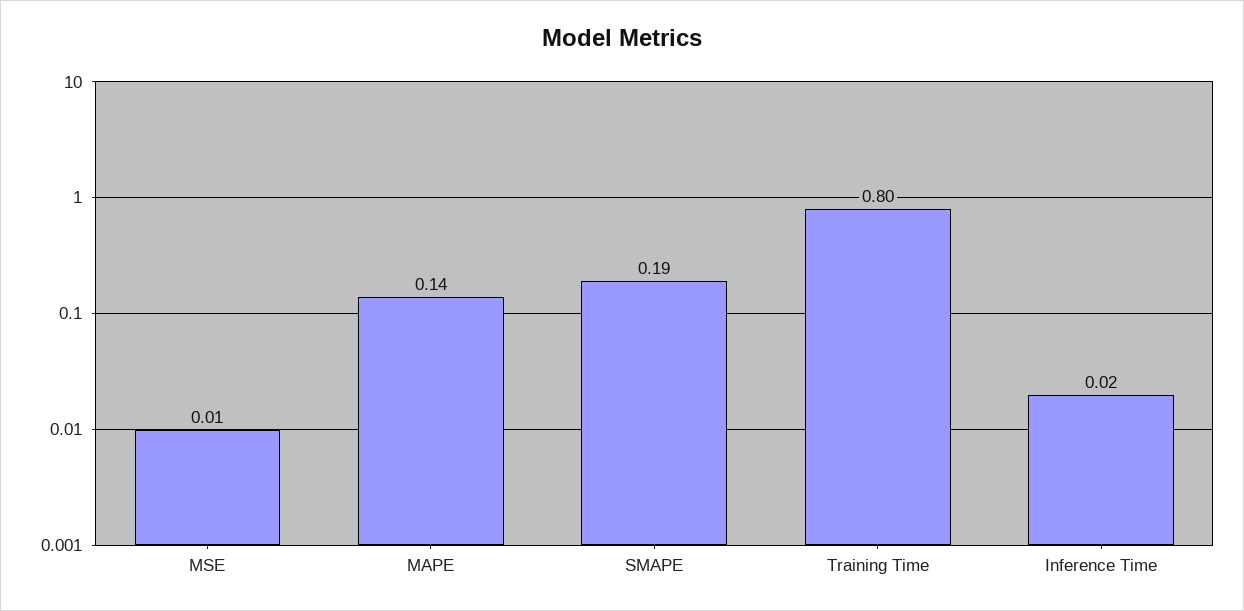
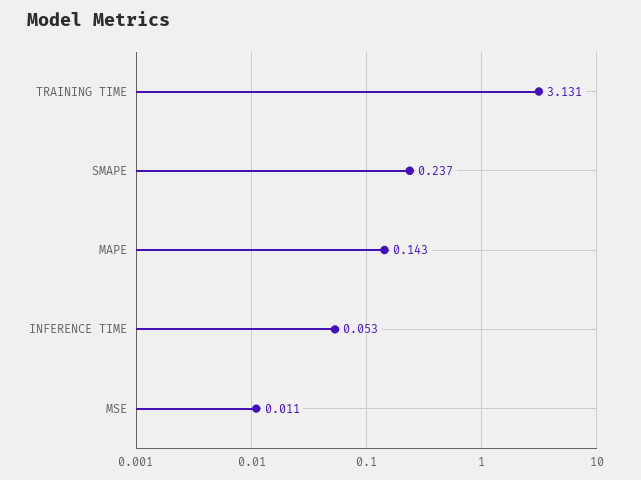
SMAPE: 0.19 -> 0.237
Training Time: 0.8 -> 3.131
Inference Time: 0.02 -> 0.053

